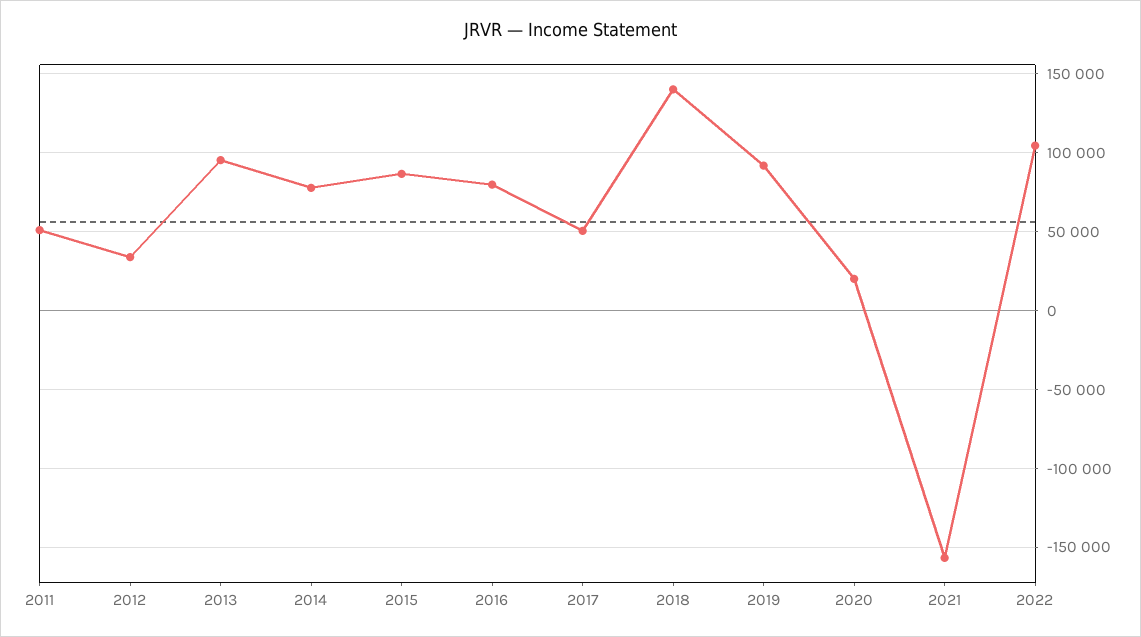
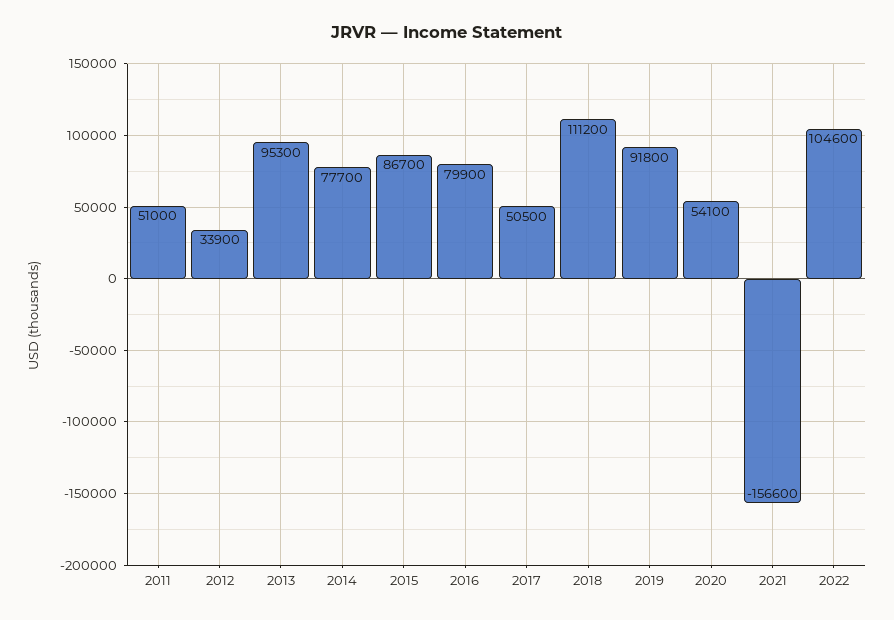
2018: 140000 -> 111200
2020: 20000 -> 54100

